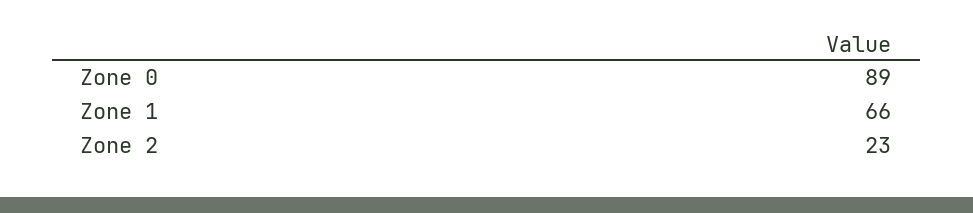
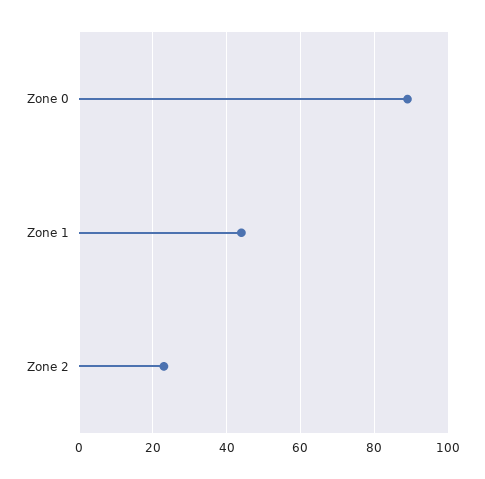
Zone 1: 66 -> 45

